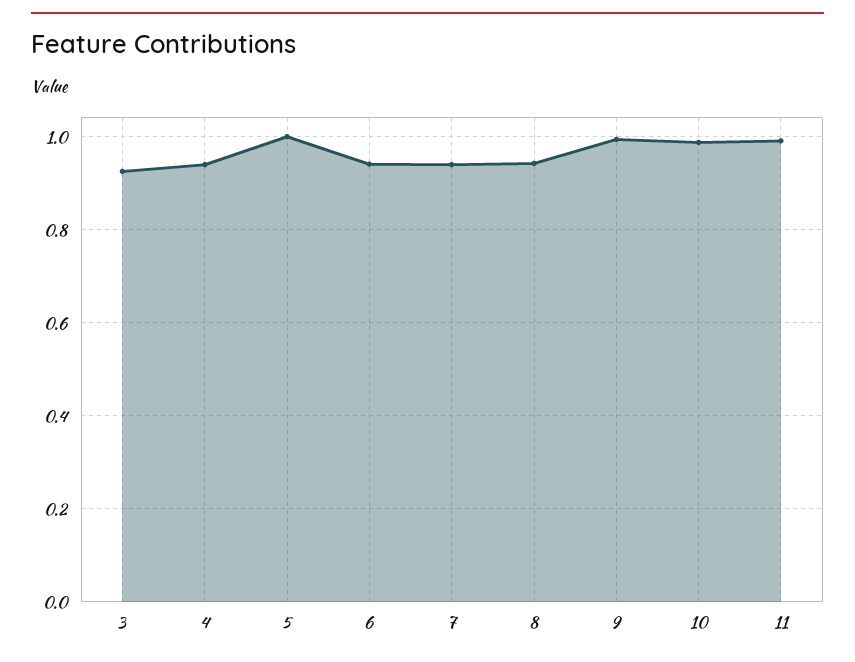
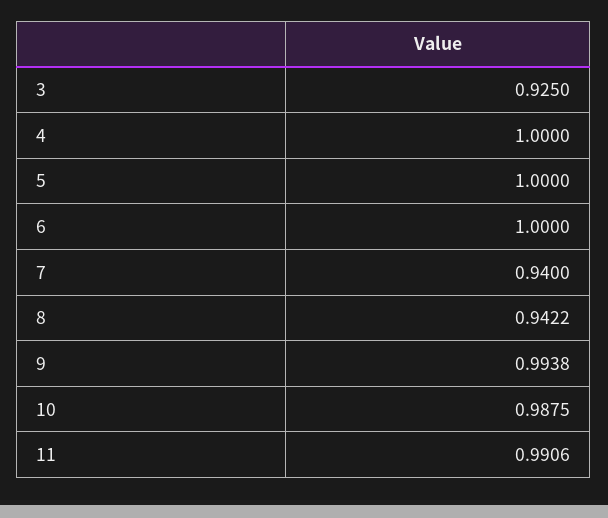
4: 0.94 -> 1
6: 0.94 -> 1

